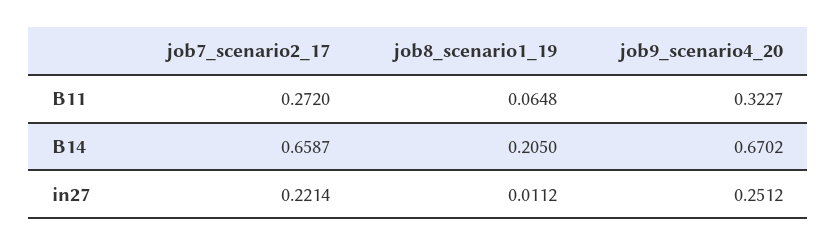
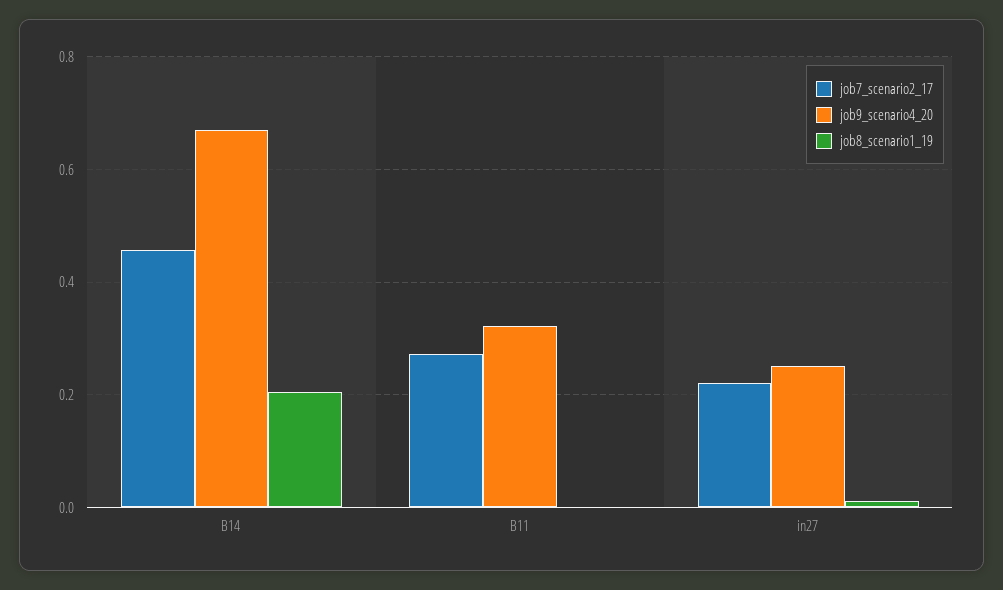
job8_scenario1_19, B11: 0.0648 -> 0
job7_scenario2_17, B14: 0.6587 -> 0.46

